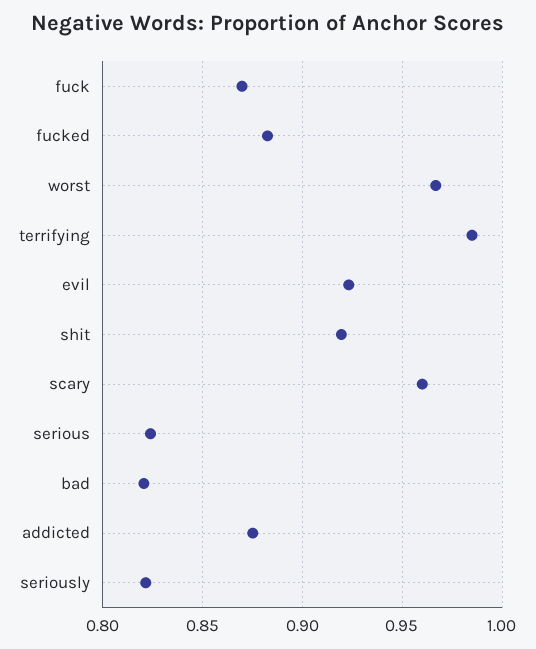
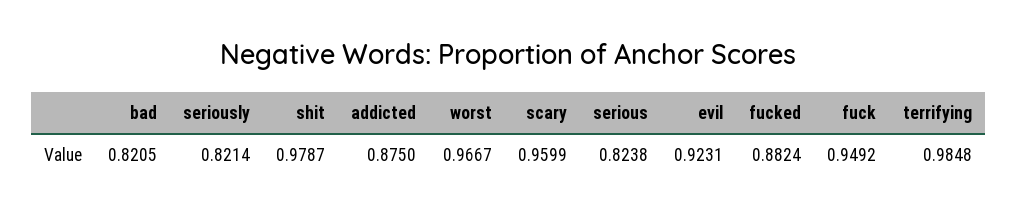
fuck: 0.87 -> 0.9492
shit: 0.92 -> 0.9787

